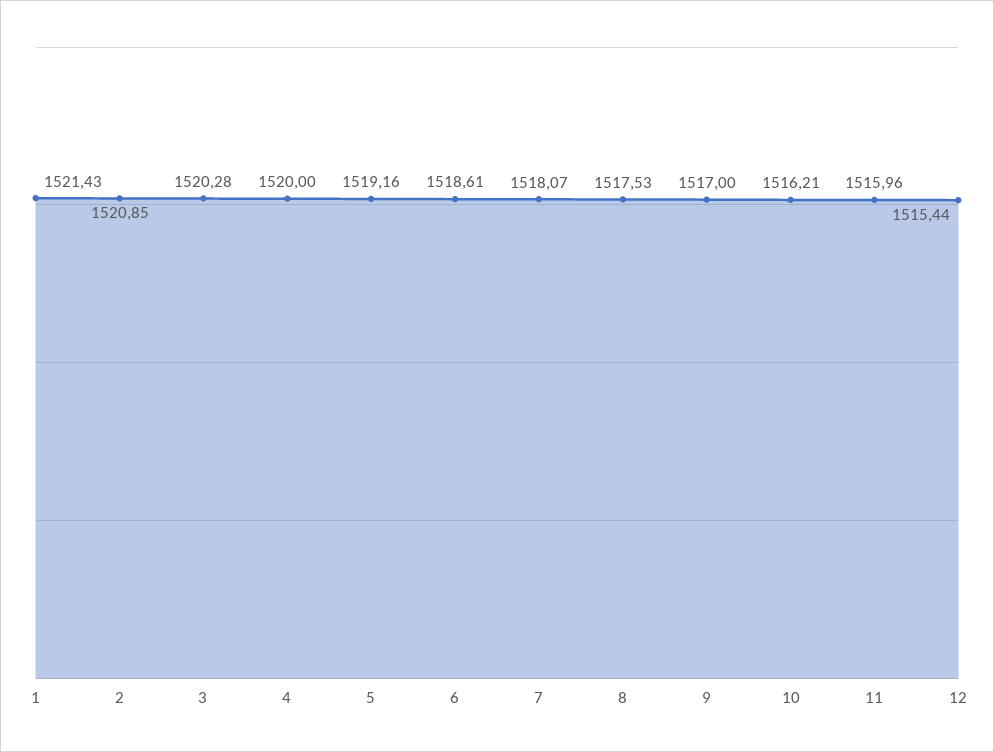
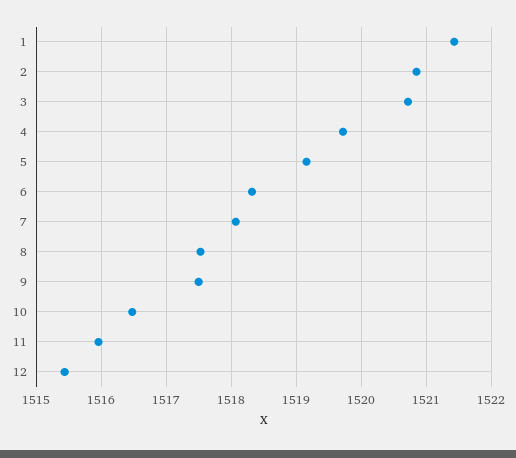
3: 1520.28 -> 1520.7
4: 1520 -> 1519.7
6: 1518.61 -> 1518.3
9: 1517 -> 1517.5
10: 1516.21 -> 1516.5

